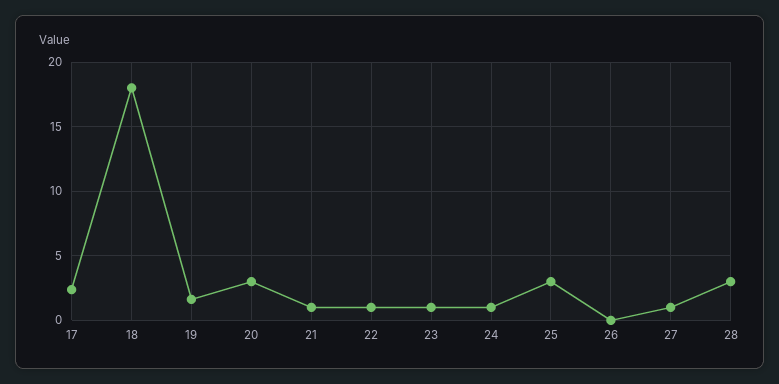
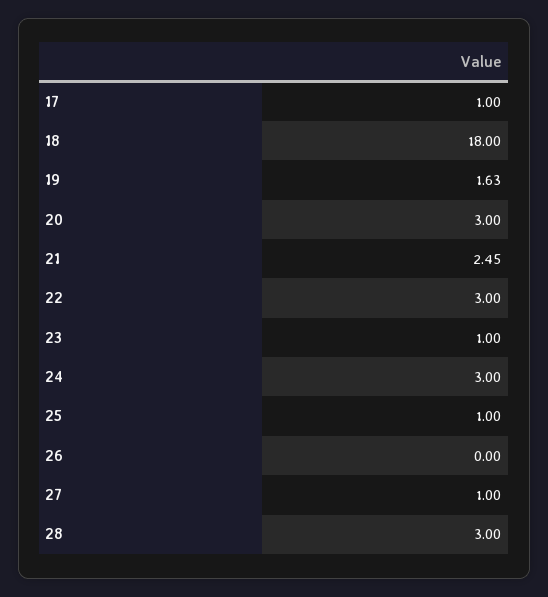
17: 2.5 -> 1
21: 1 -> 2.45
22: 1 -> 3
24: 1 -> 3
25: 3 -> 1

